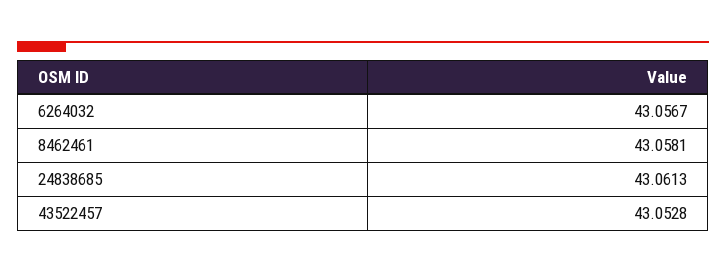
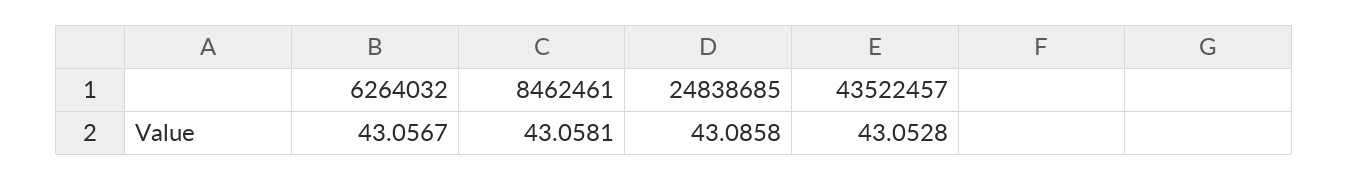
24838685: 43.0613 -> 43.0858

